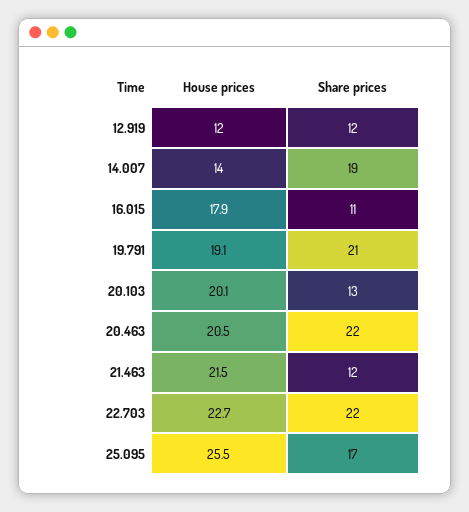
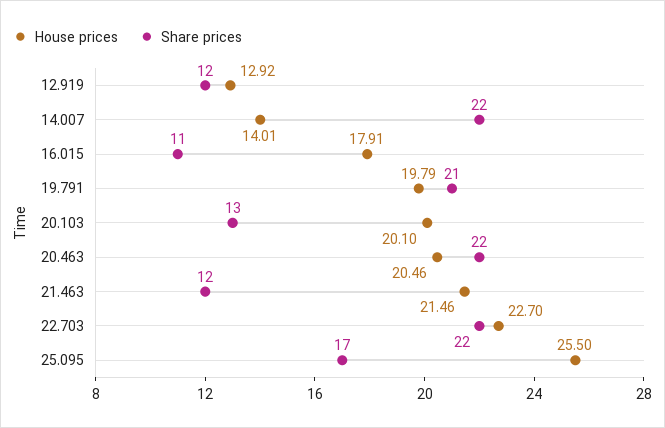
House prices, 12.919: 12 -> 12.92
Share prices, 14.007: 19 -> 22
House prices, 19.791: 19.1 -> 19.79

